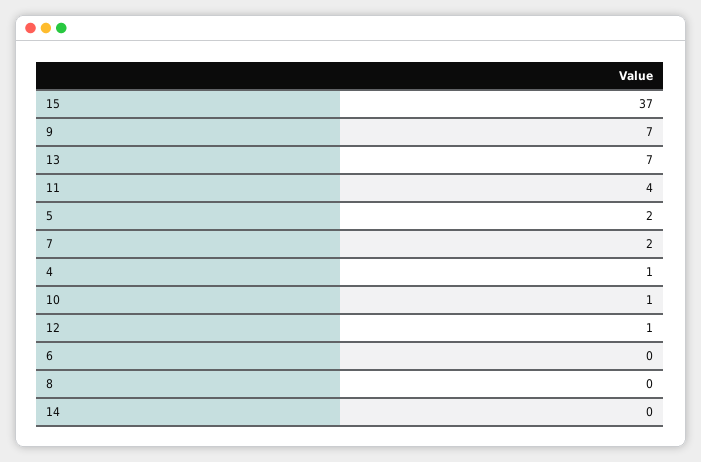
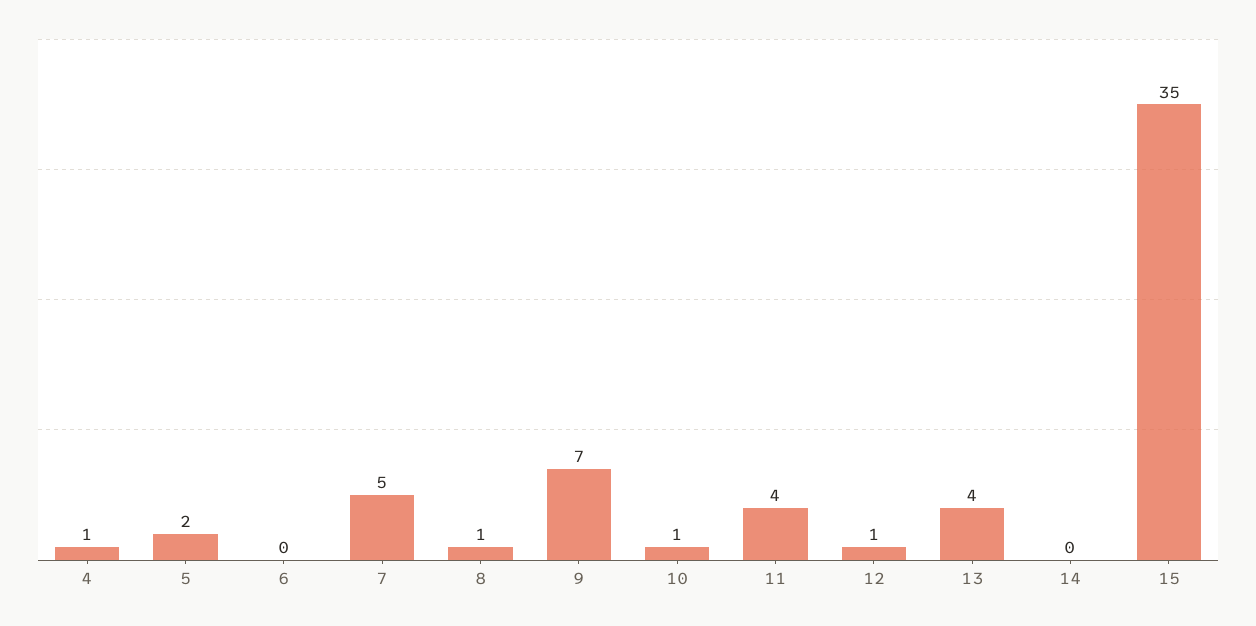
15: 37 -> 35
13: 7 -> 4
7: 2 -> 5
8: 0 -> 1

